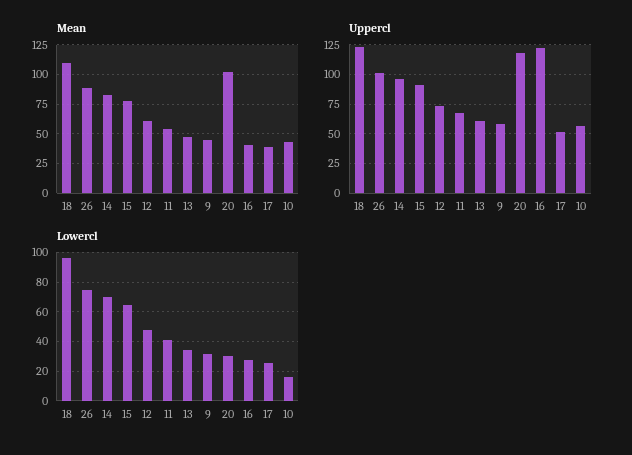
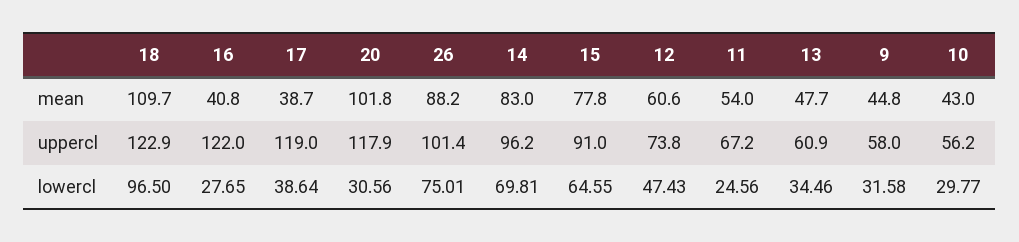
Uppercl, 17: 50 -> 119
Lowercl, 11: 40 -> 24.56
Lowercl, 17: 25 -> 38.64
Lowercl, 10: 15 -> 29.77

